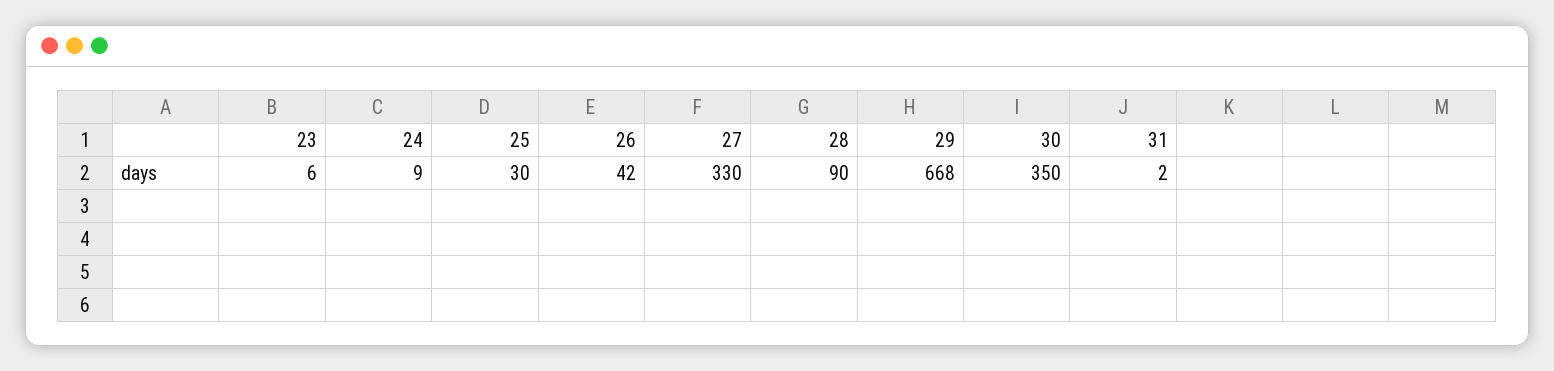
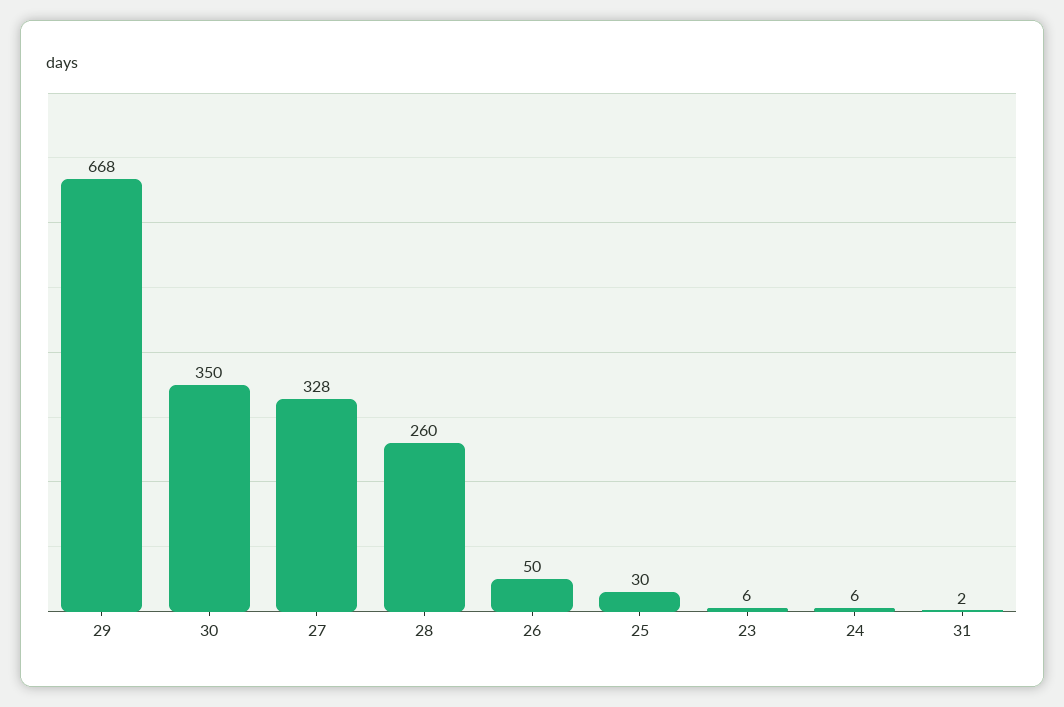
24: 9 -> 6
26: 42 -> 50
27: 330 -> 328
28: 90 -> 260

